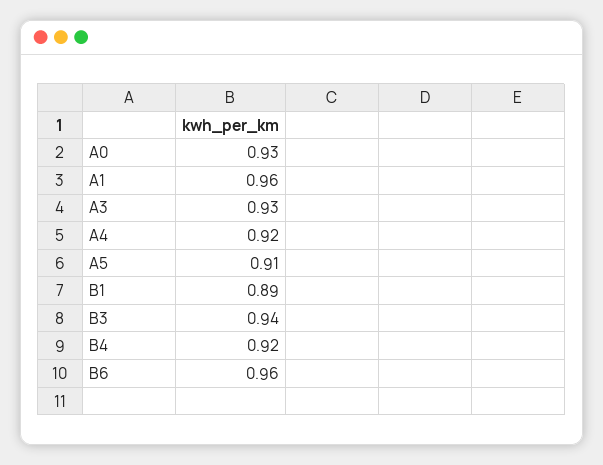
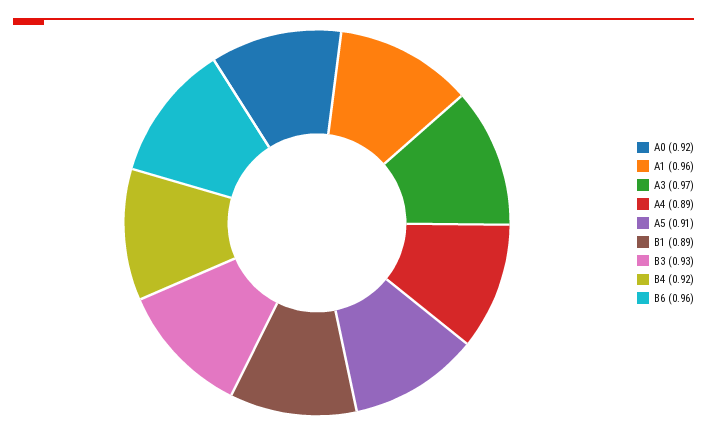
A0: 0.93 -> 0.92
A3: 0.93 -> 0.97
A4: 0.92 -> 0.89
B3: 0.94 -> 0.93

